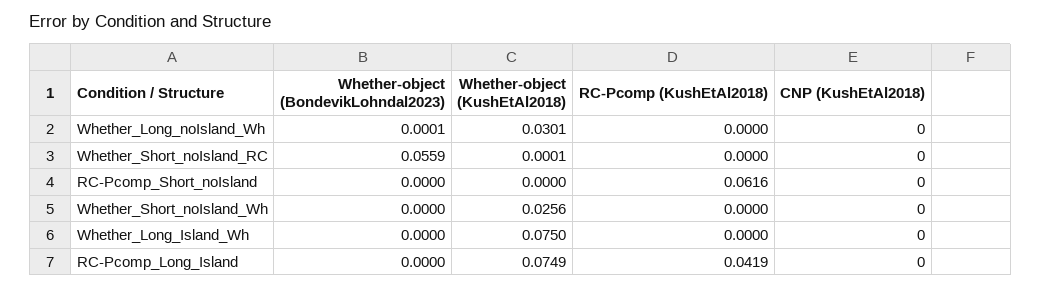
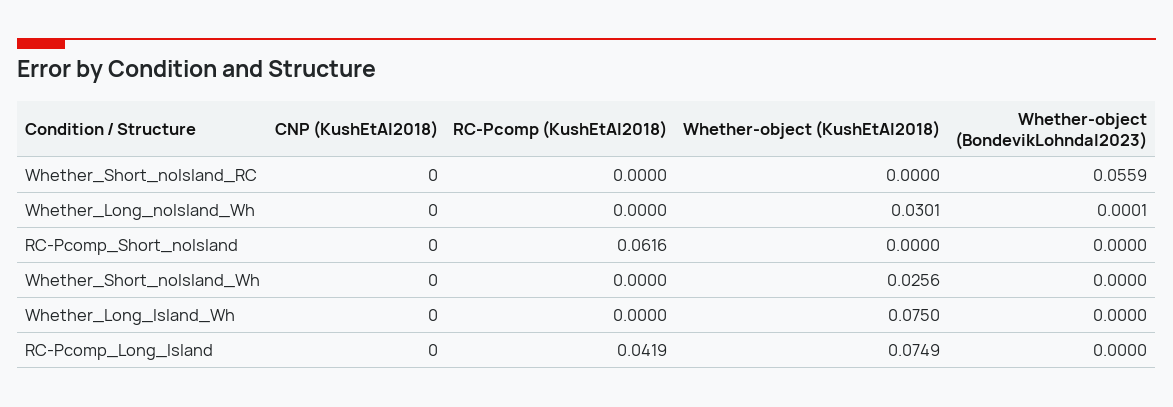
Whether-object (KushEtAl2018), Whether_Short_noIsland_RC: 0.0001 -> 0

